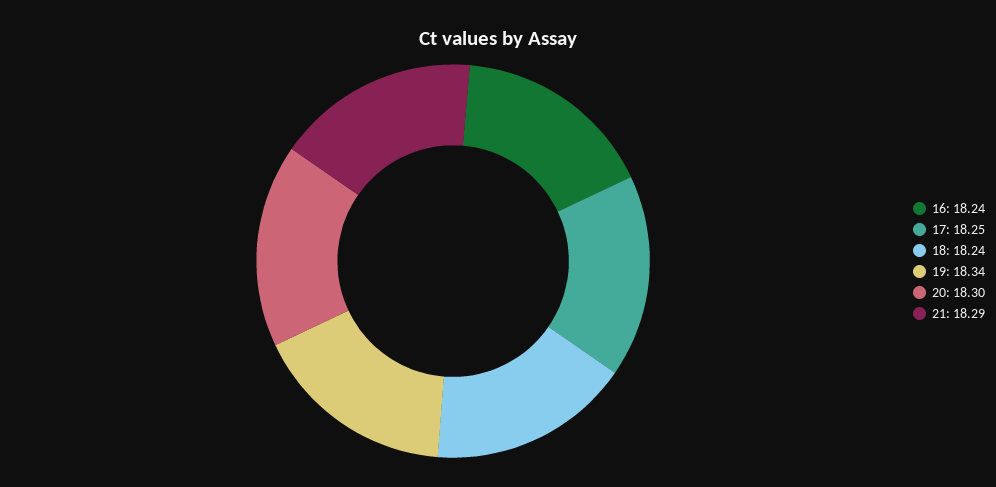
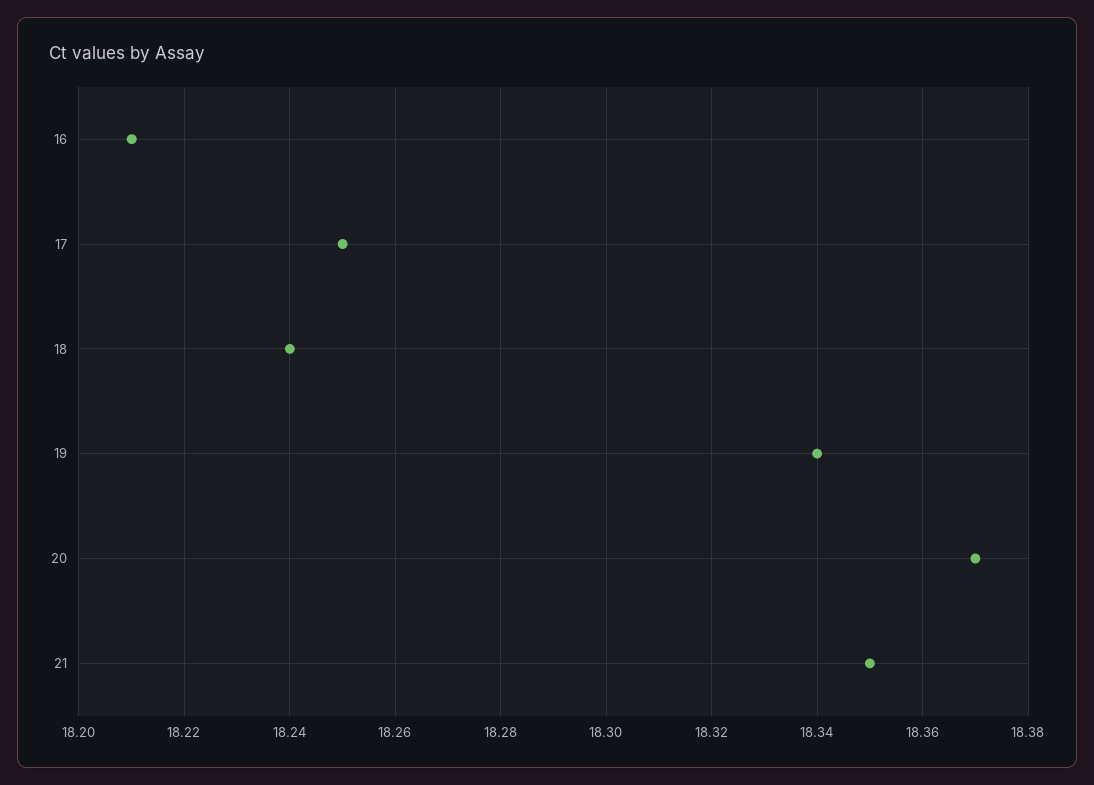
16: 18.24 -> 18.21
20: 18.3 -> 18.37
21: 18.29 -> 18.35

